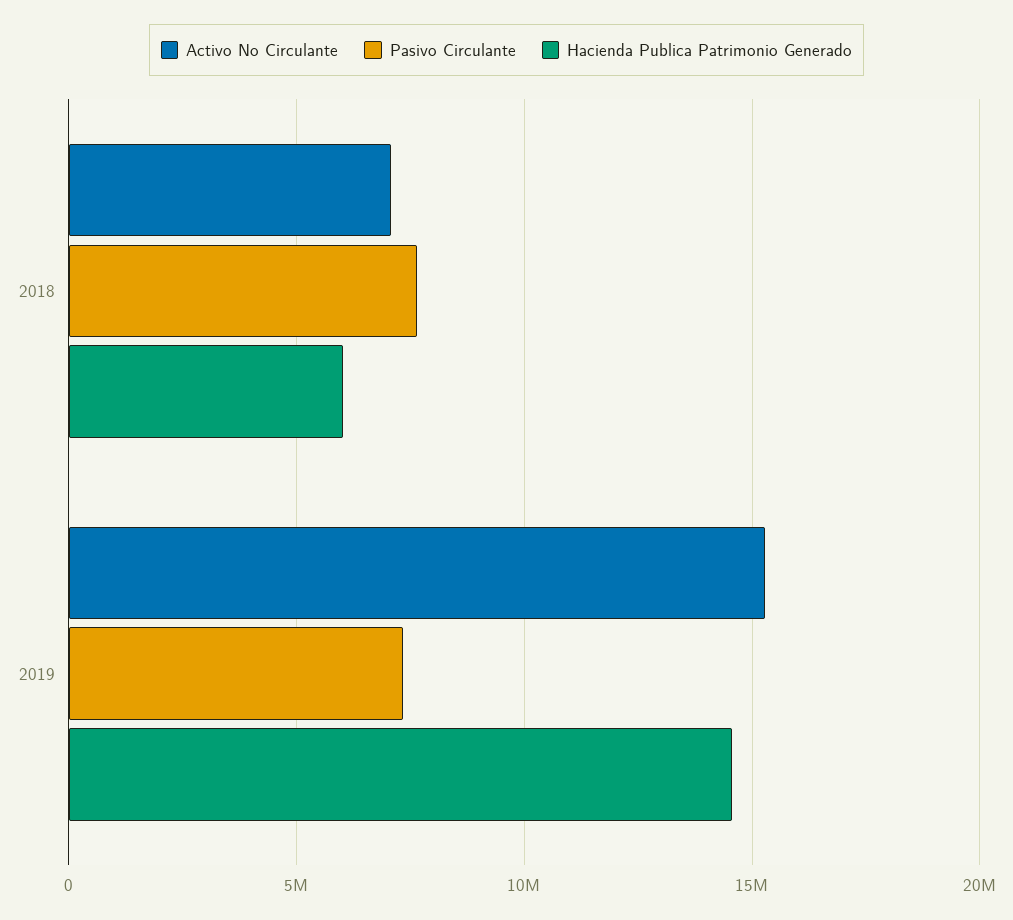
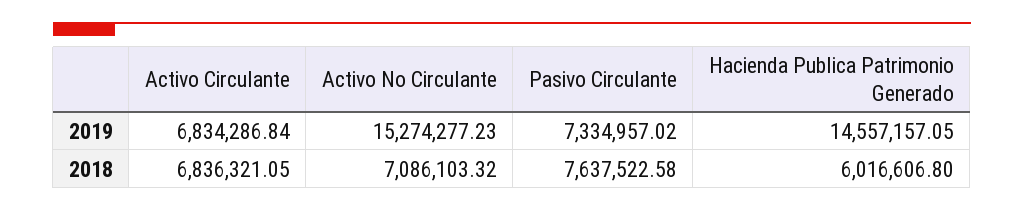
Activo Circulante, 2019: none -> 6834286.84
Activo Circulante, 2018: none -> 6836321.05

